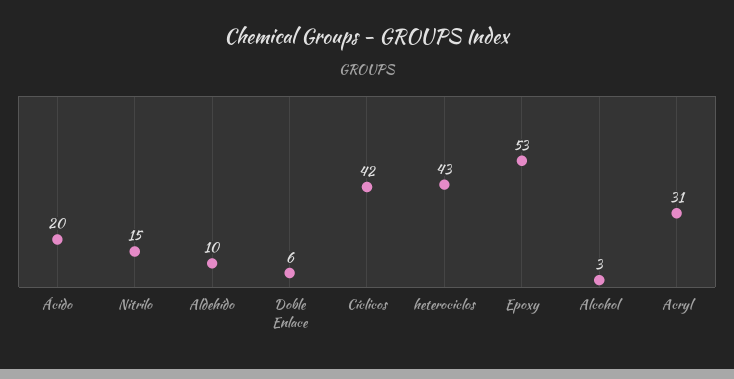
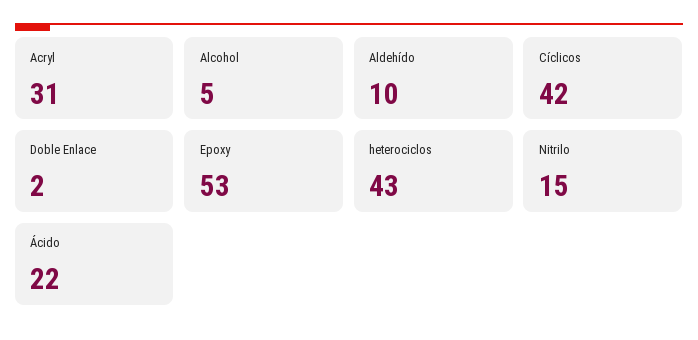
Ácido: 20 -> 22
Doble Enlace: 6 -> 2
Alcohol: 3 -> 5

